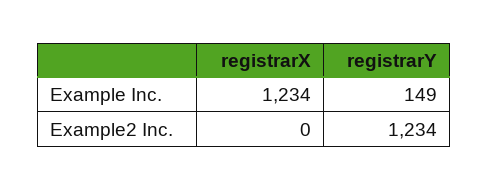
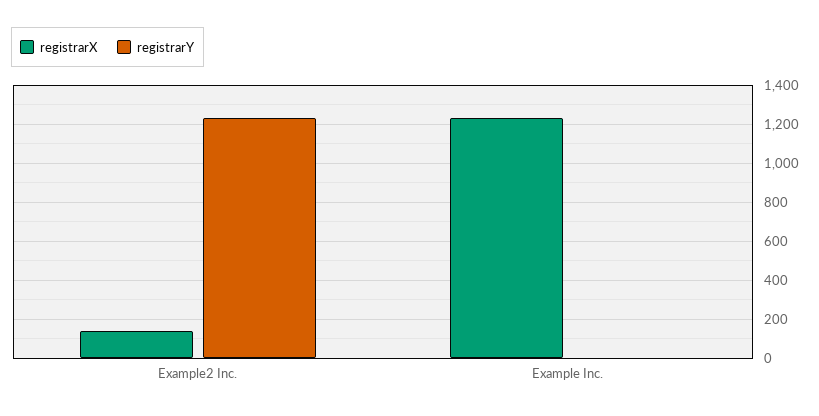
registrarY, Example Inc.: 149 -> 0
registrarX, Example2 Inc.: 0 -> 150

